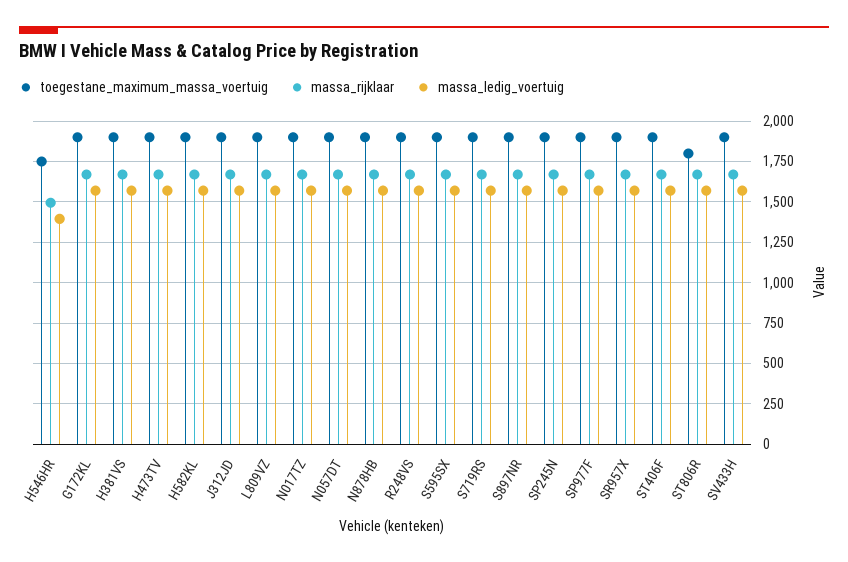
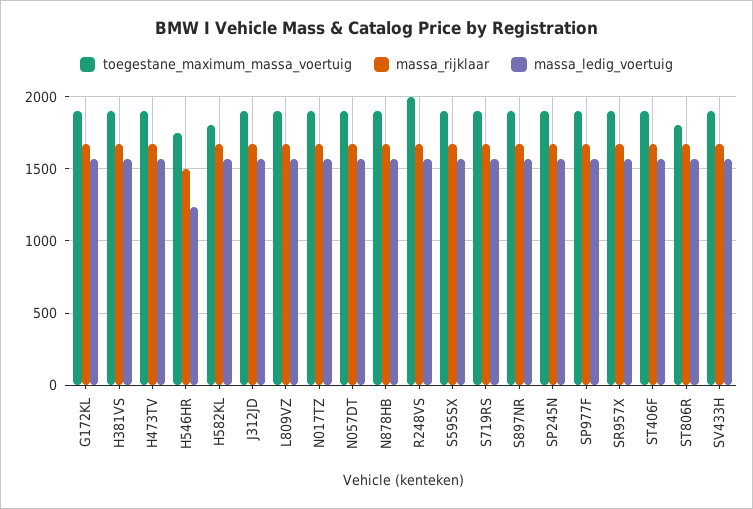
massa_ledig_voertuig, H546HR: 1400 -> 1250
toegestane_maximum_massa_voertuig, H582KL: 1900 -> 1800
toegestane_maximum_massa_voertuig, R248VS: 1900 -> 2000

